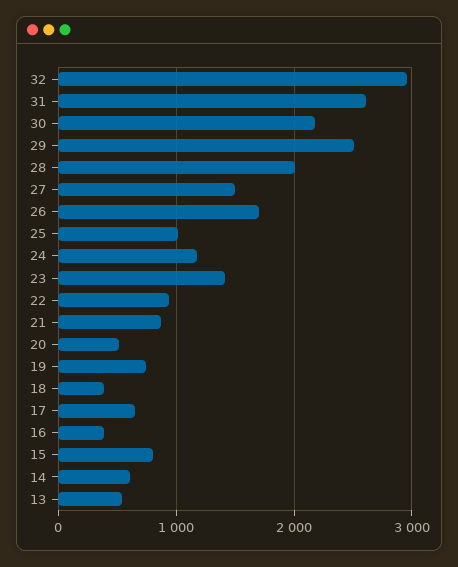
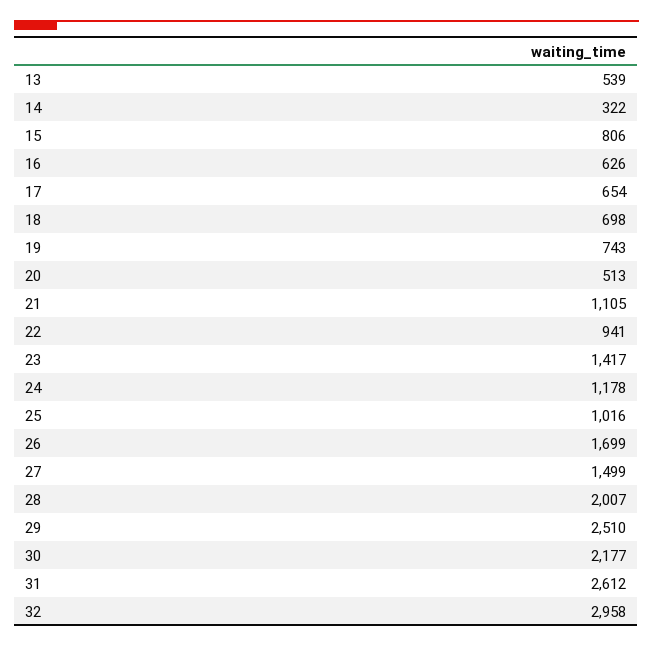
21: 900 -> 1105
18: 400 -> 698
16: 400 -> 626
14: 600 -> 322

